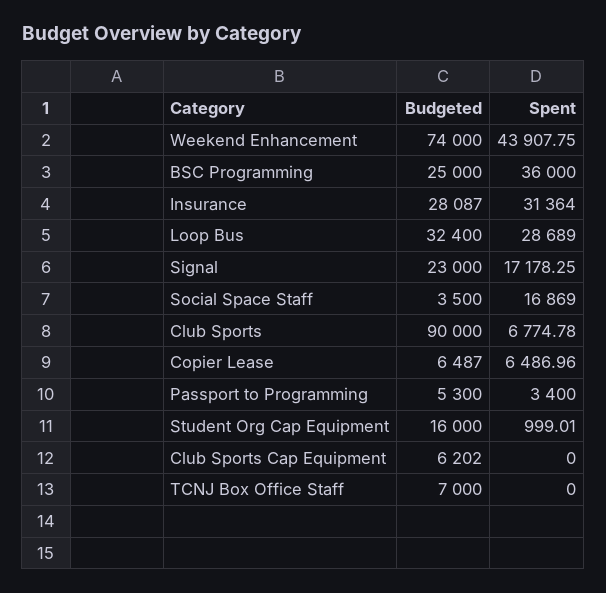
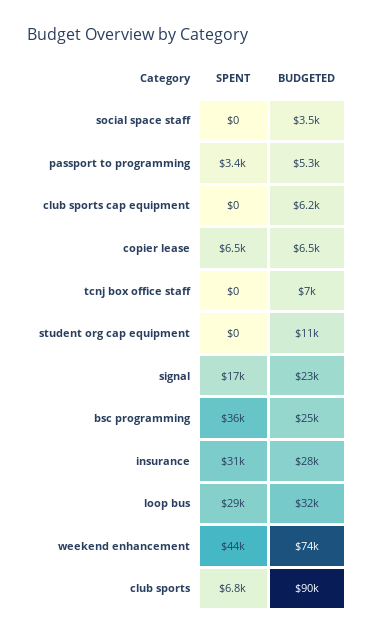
Spent, Social Space Staff: 16869 -> 0
Budgeted, Student Org Cap Equipment: 16000 -> 11000
Spent, Student Org Cap Equipment: 999.01 -> 0

